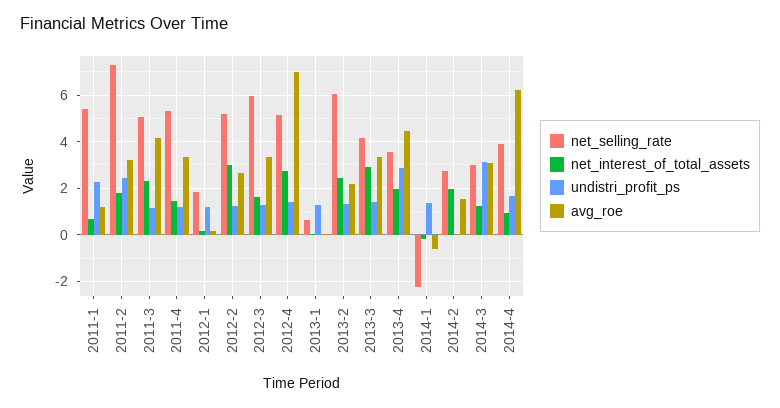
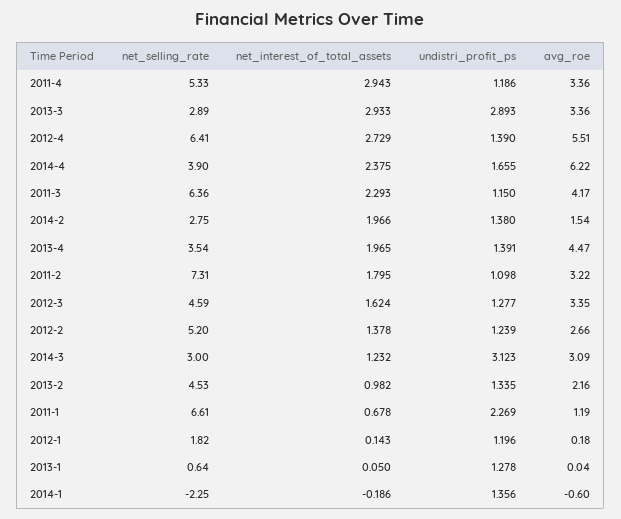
net_selling_rate, 2011-1: 5.5 -> 6.61
undistri_profit_ps, 2011-2: 2.5 -> 1.098
net_selling_rate, 2011-3: 5 -> 6.36
net_interest_of_total_assets, 2011-4: 1.5 -> 2.943
net_interest_of_total_assets, 2012-2: 3 -> 1.378
net_selling_rate, 2012-3: 6 -> 4.59
net_selling_rate, 2012-4: 5 -> 6.41
avg_roe, 2012-4: 7 -> 5.51
net_selling_rate, 2013-2: 6 -> 4.53
net_interest_of_total_assets, 2013-2: 2.5 -> 0.982
net_selling_rate, 2013-3: 4 -> 2.89
undistri_profit_ps, 2013-3: 1.5 -> 2.893
undistri_profit_ps, 2013-4: 3 -> 1.391
undistri_profit_ps, 2014-2: 0 -> 1.38
net_interest_of_total_assets, 2014-4: 1 -> 2.375

